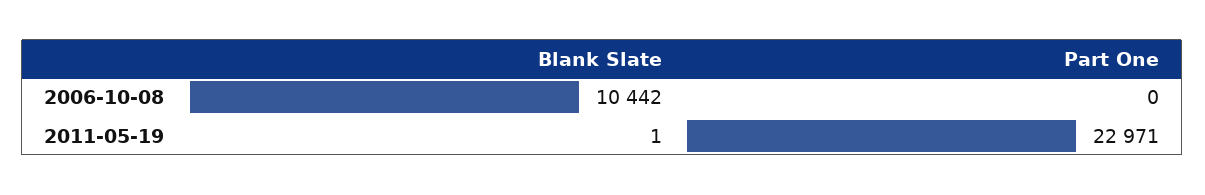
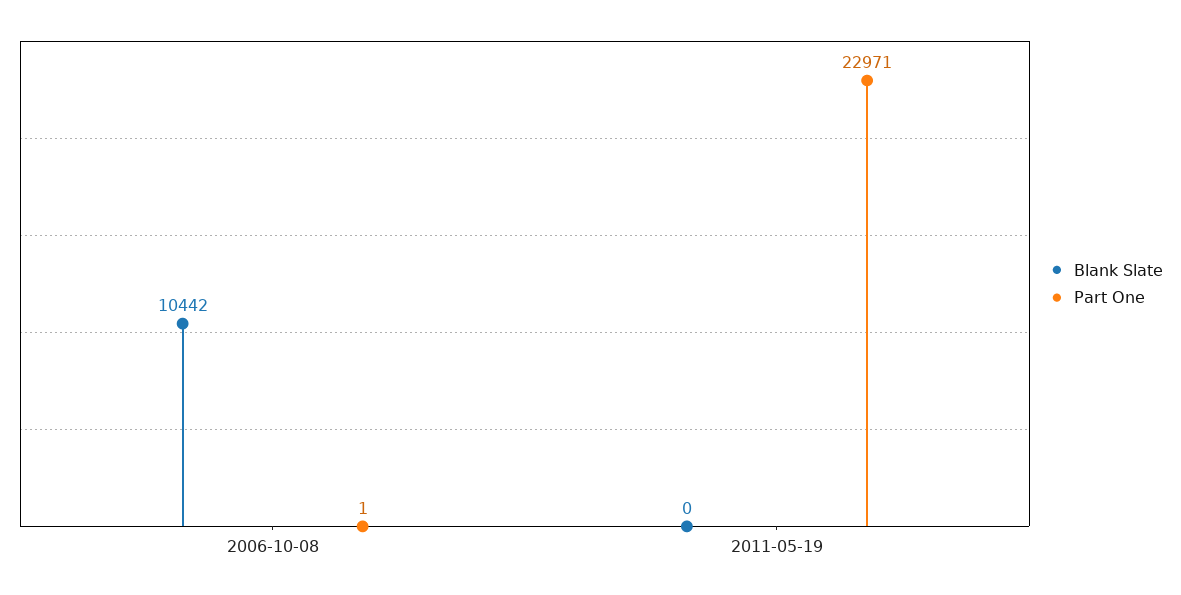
Part One, 2006-10-08: 0 -> 1
Blank Slate, 2011-05-19: 1 -> 0

